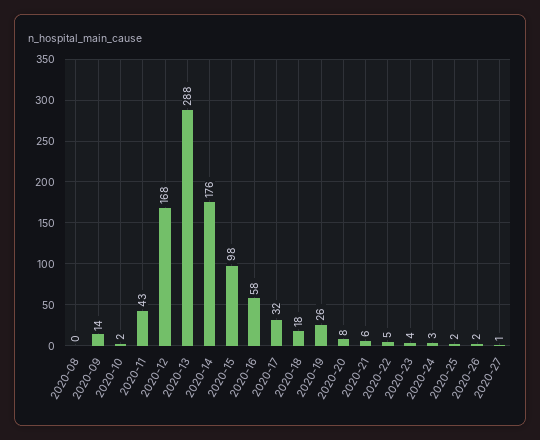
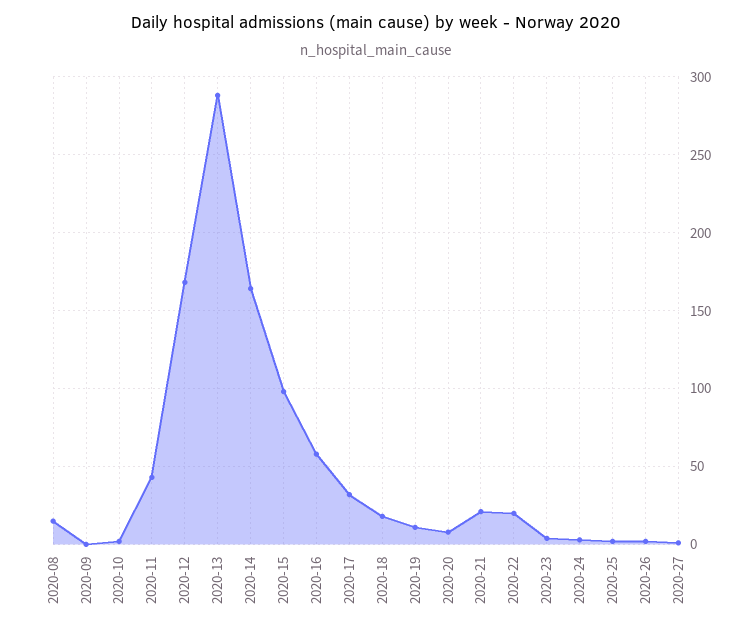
2020-08: 0 -> 15
2020-09: 14 -> 0
2020-14: 176 -> 165
2020-19: 26 -> 10
2020-21: 6 -> 20
2020-22: 5 -> 20

